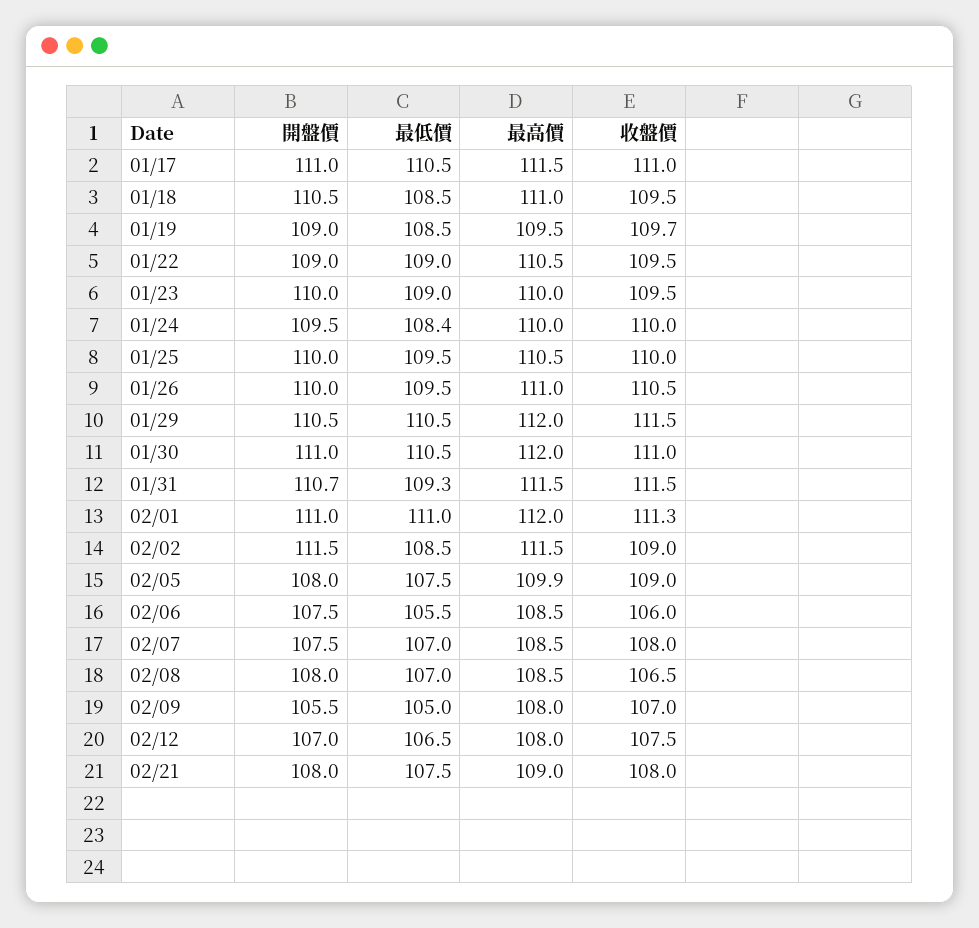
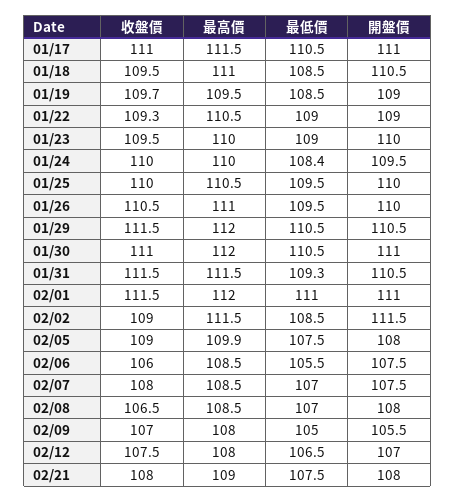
收盤價, 01/22: 109.5 -> 109.3
開盤價, 01/31: 110.7 -> 110.5
收盤價, 02/01: 111.3 -> 111.5

